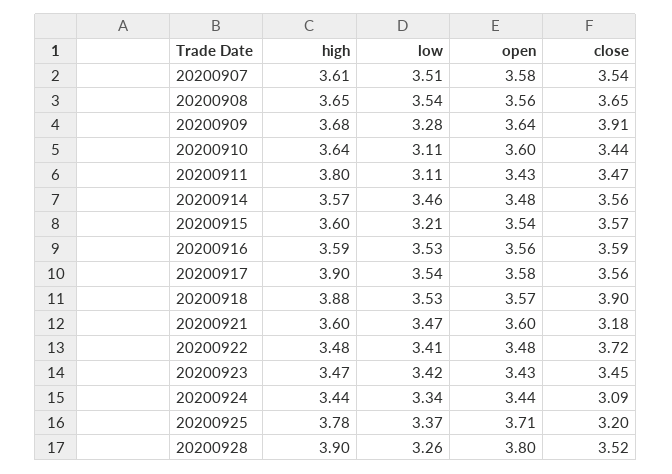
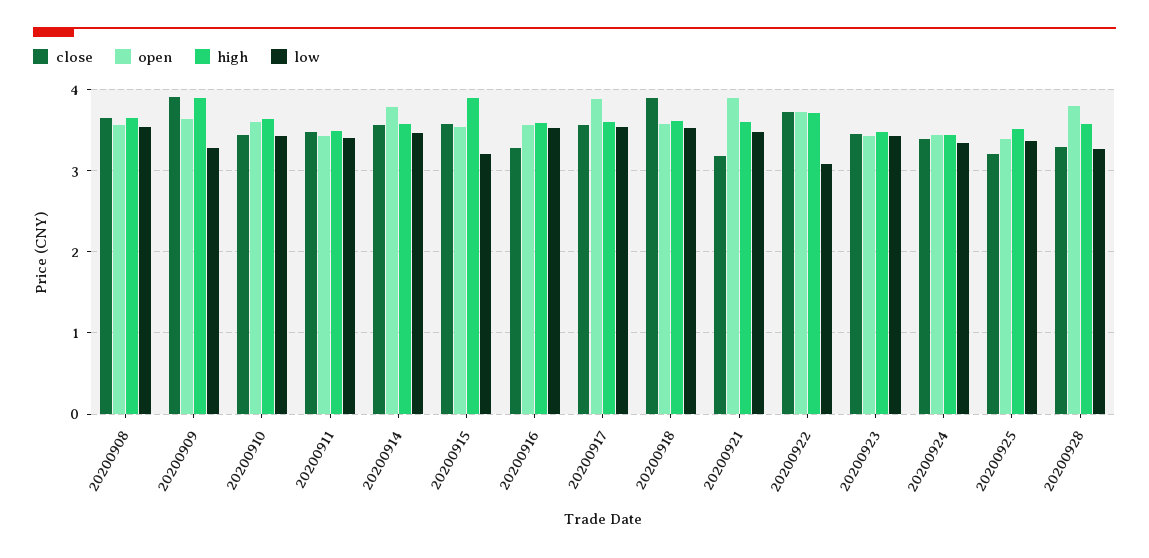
high, 20200907: 3.61 -> none
low, 20200907: 3.51 -> none
open, 20200907: 3.58 -> none
close, 20200907: 3.54 -> none
high, 20200909: 3.68 -> 3.9
low, 20200910: 3.11 -> 3.4
high, 20200911: 3.8 -> 3.5
low, 20200911: 3.11 -> 3.4
open, 20200914: 3.48 -> 3.8
high, 20200915: 3.6 -> 3.9
close, 20200916: 3.59 -> 3.3
high, 20200917: 3.9 -> 3.6
open, 20200917: 3.58 -> 3.9
high, 20200918: 3.88 -> 3.6
open, 20200921: 3.6 -> 3.9
high, 20200922: 3.48 -> 3.7
low, 20200922: 3.41 -> 3.1
open, 20200922: 3.48 -> 3.7
close, 20200924: 3.09 -> 3.4
high, 20200925: 3.78 -> 3.5
open, 20200925: 3.71 -> 3.4
high, 20200928: 3.9 -> 3.6
close, 20200928: 3.52 -> 3.3

